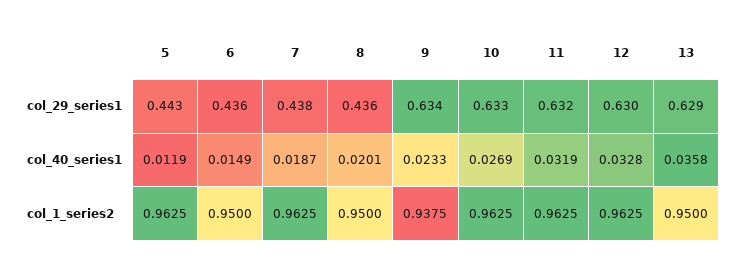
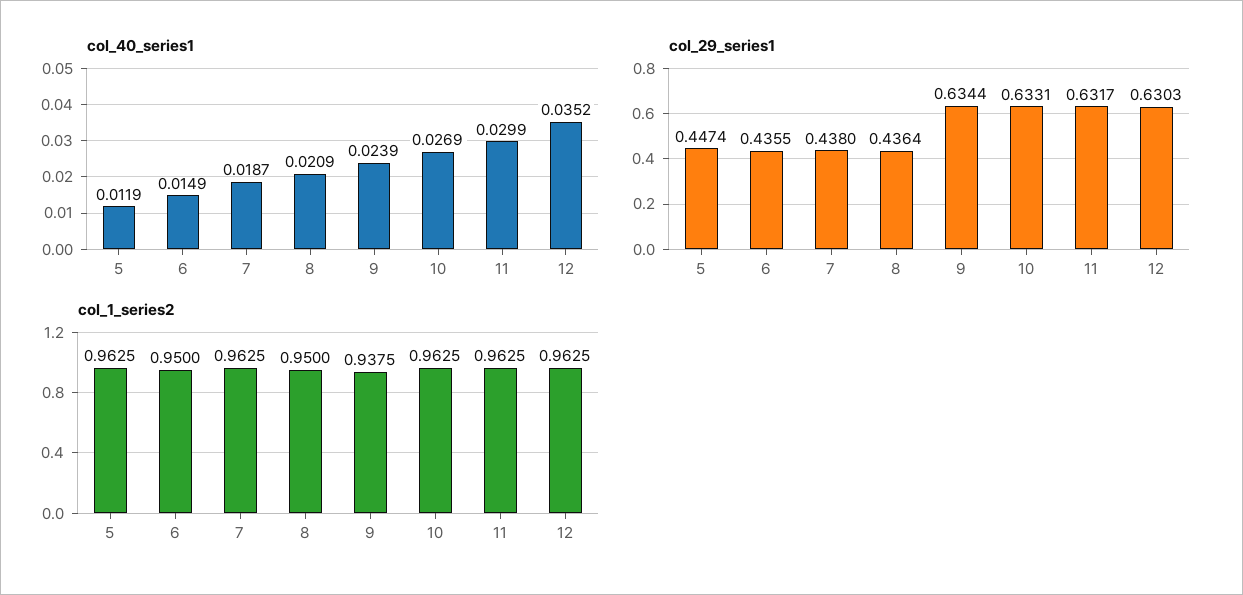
col_29_series1, 5: 0.443 -> 0.4474
col_29_series1, 13: 0.629 -> none
col_40_series1, 8: 0.0201 -> 0.0209
col_40_series1, 9: 0.0233 -> 0.0239
col_40_series1, 11: 0.0319 -> 0.0299
col_40_series1, 12: 0.0328 -> 0.0352
col_40_series1, 13: 0.0358 -> none
col_1_series2, 13: 0.95 -> none

